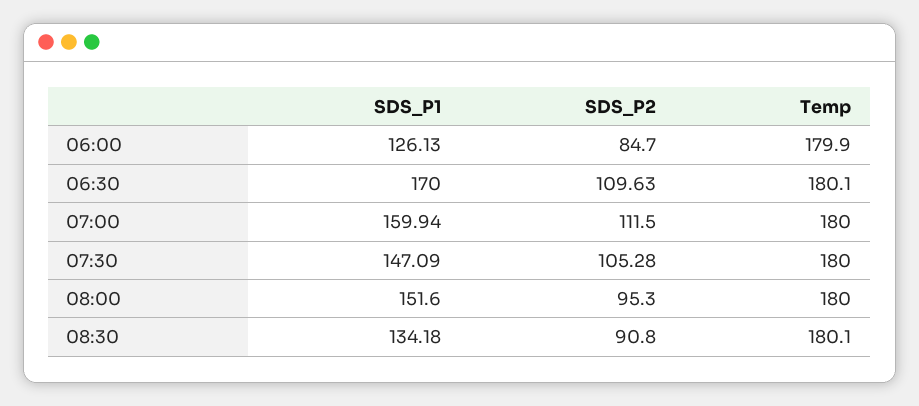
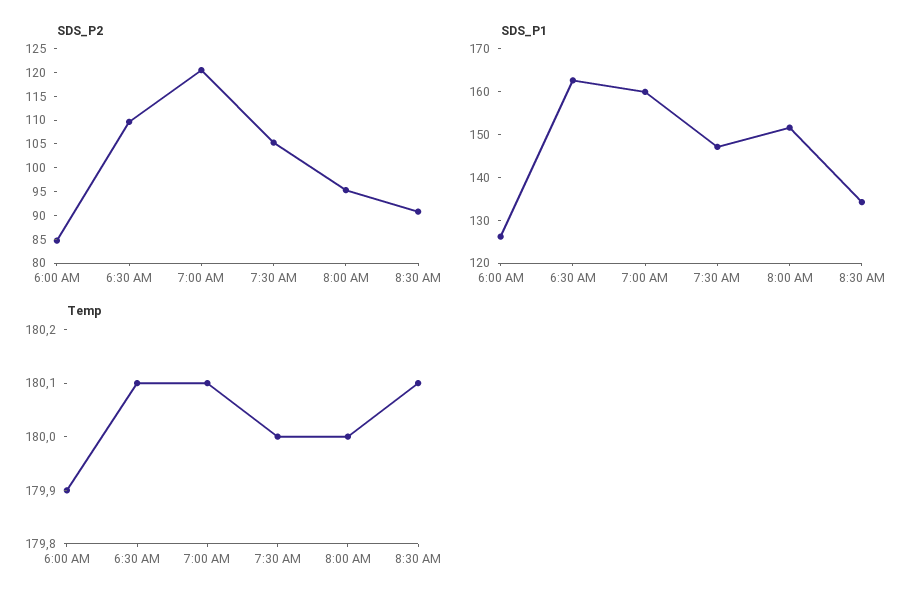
SDS_P1, 06:30: 170 -> 162
SDS_P2, 07:00: 111.5 -> 120
Temp, 07:00: 180 -> 180.1

